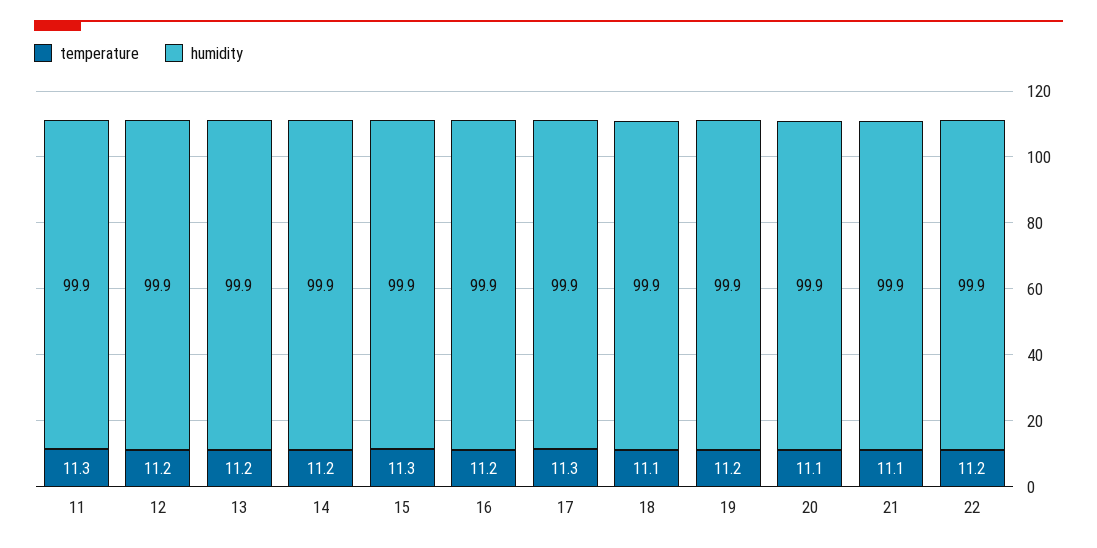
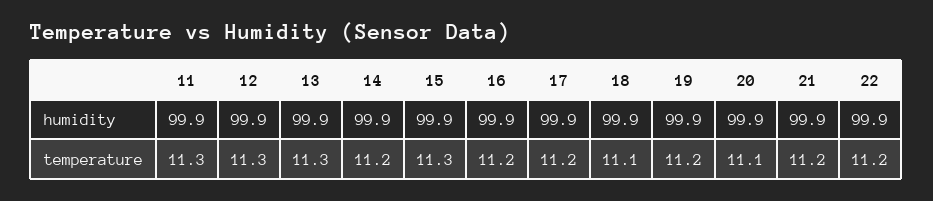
temperature, 12: 11.2 -> 11.3
temperature, 13: 11.2 -> 11.3
temperature, 17: 11.3 -> 11.2
temperature, 21: 11.1 -> 11.2

